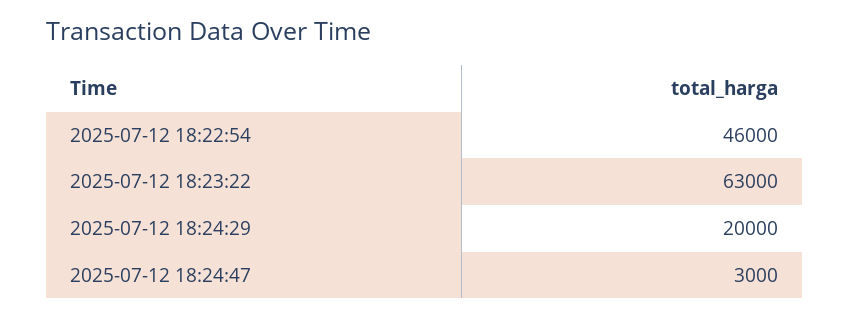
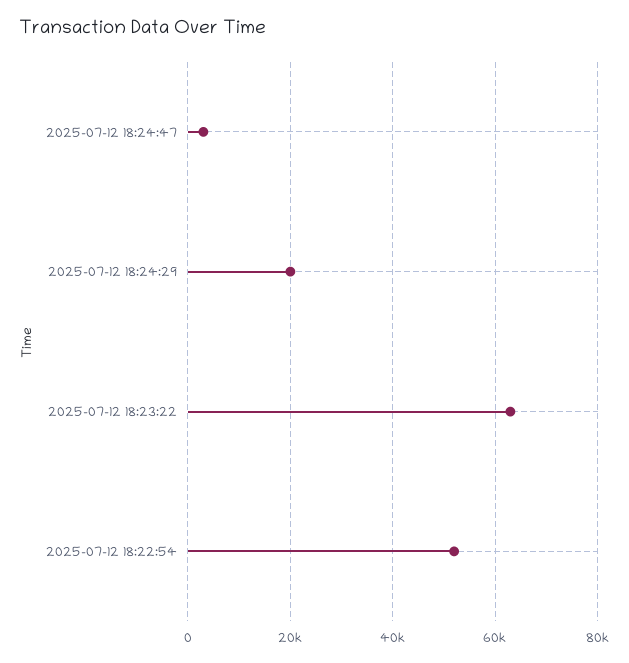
2025-07-12 18:22:54: 46000 -> 52000

